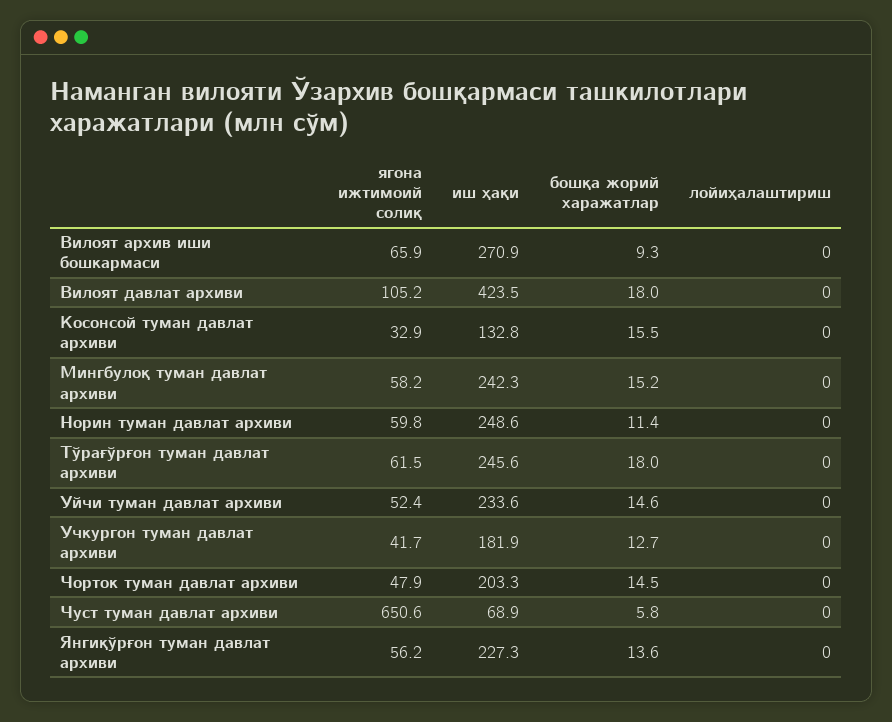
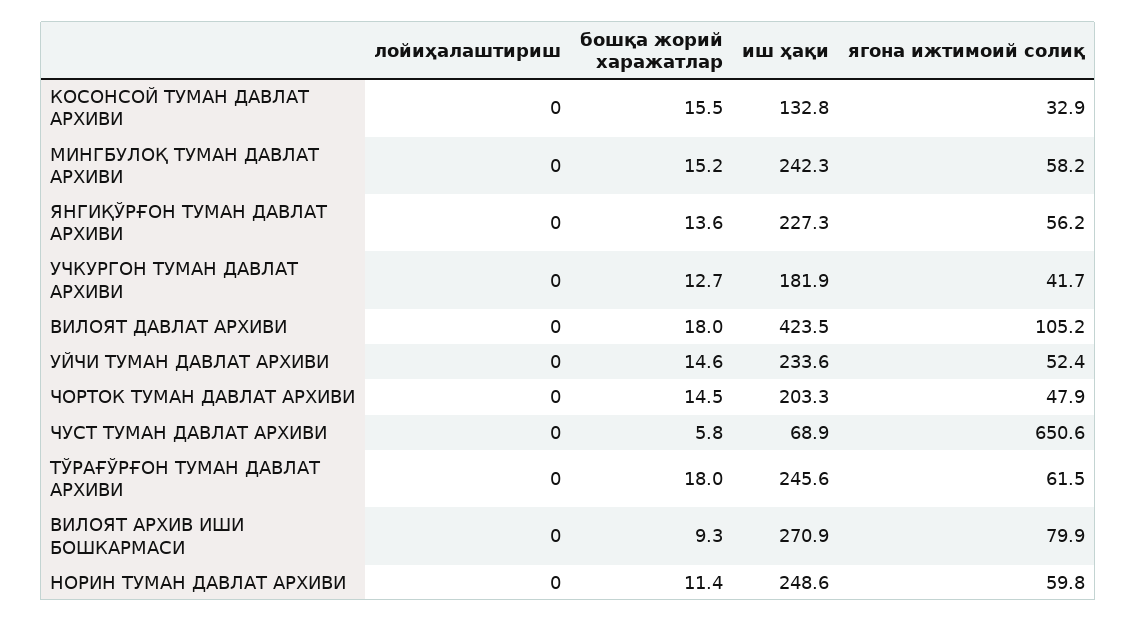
ягона ижтимоий солиқ, Вилоят архив иши бошкармаси: 65.9 -> 79.9

